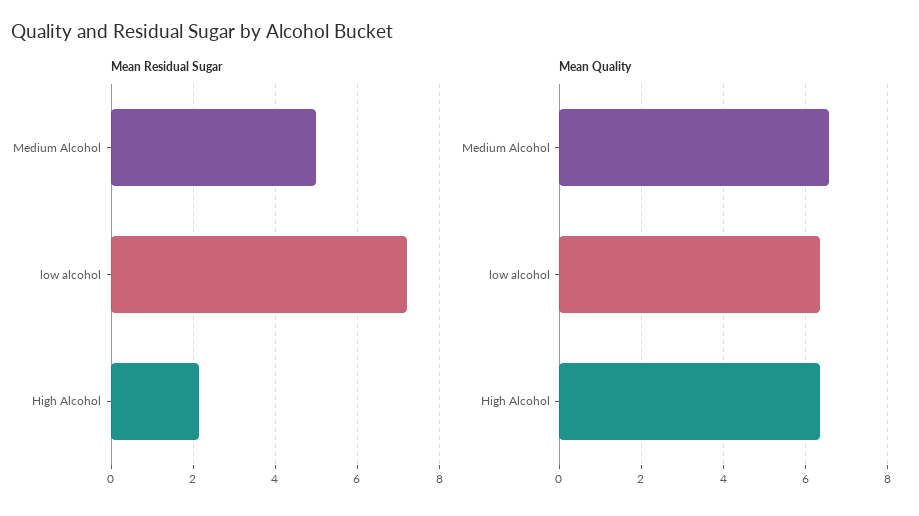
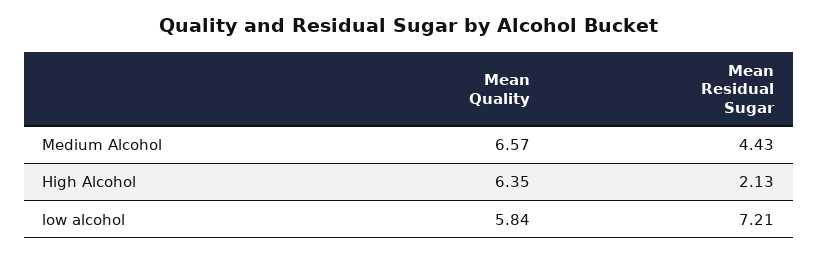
Mean Residual Sugar, Medium Alcohol: 5 -> 4.43
Mean Quality, low alcohol: 6.4 -> 5.84

